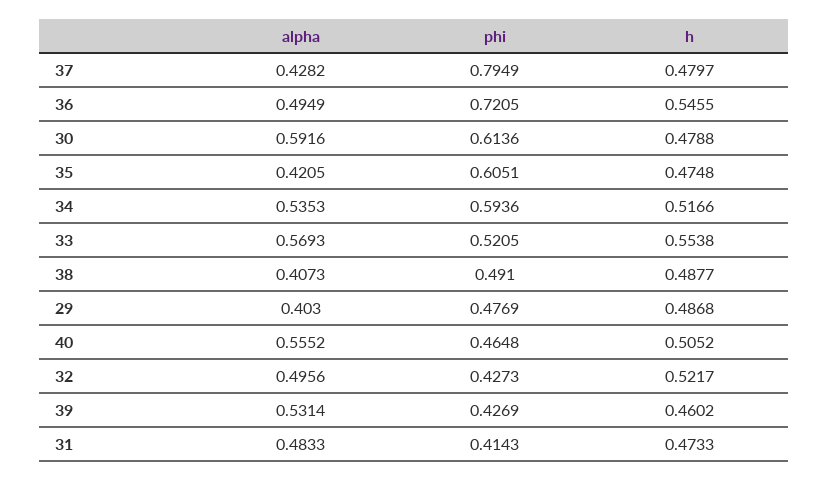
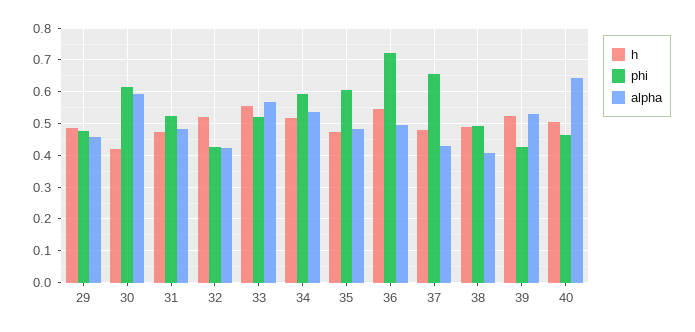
phi, 37: 0.7949 -> 0.66
h, 30: 0.4788 -> 0.42
alpha, 35: 0.4205 -> 0.48
alpha, 29: 0.403 -> 0.46
alpha, 40: 0.5552 -> 0.64
alpha, 32: 0.4956 -> 0.42
h, 39: 0.4602 -> 0.52
phi, 31: 0.4143 -> 0.52

